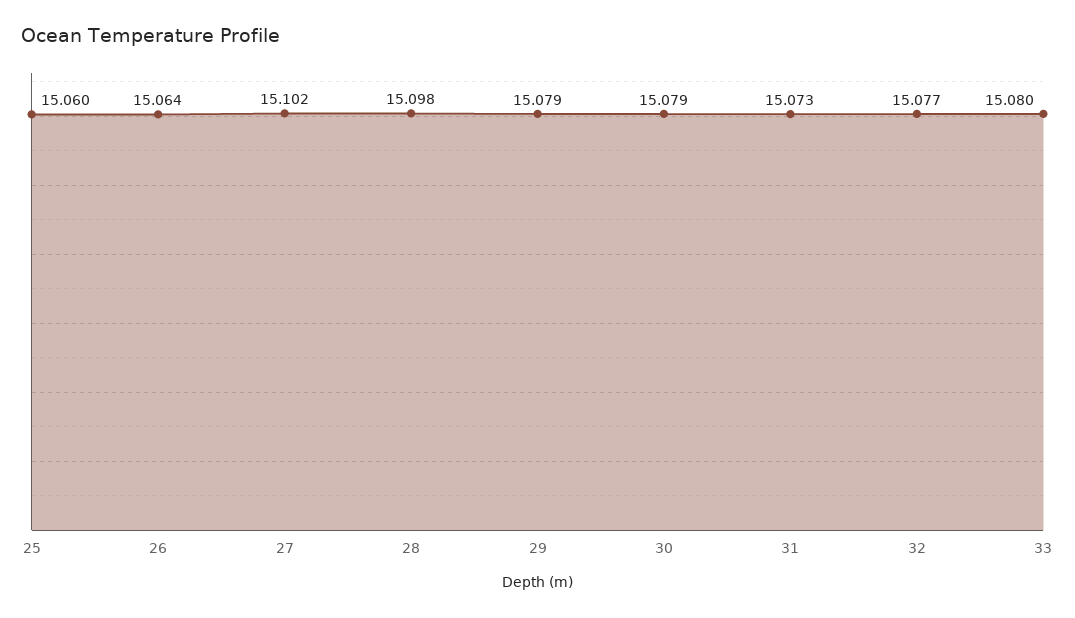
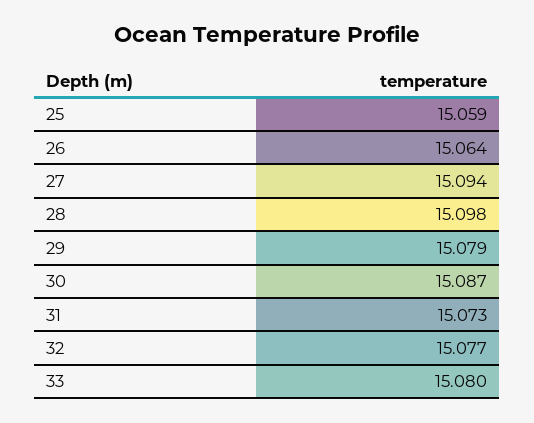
25: 15.06 -> 15.059
27: 15.102 -> 15.094
30: 15.079 -> 15.087

